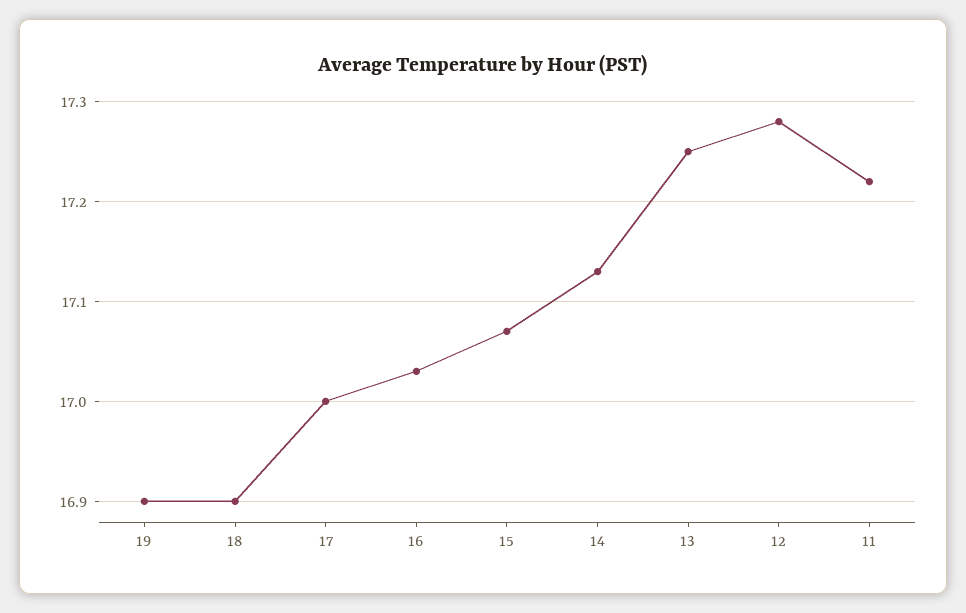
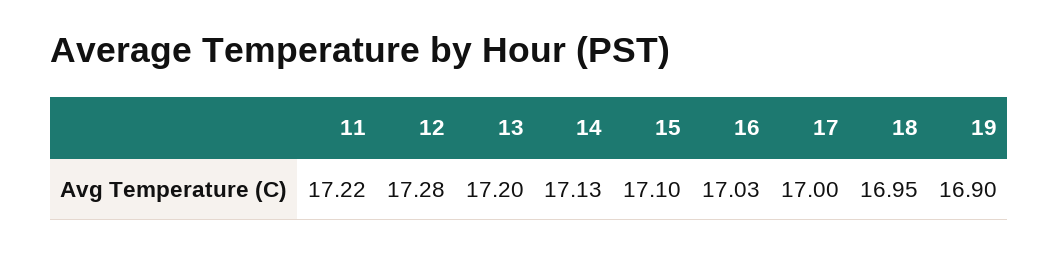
18: 16.9 -> 16.95
15: 17.07 -> 17.1
13: 17.25 -> 17.2

